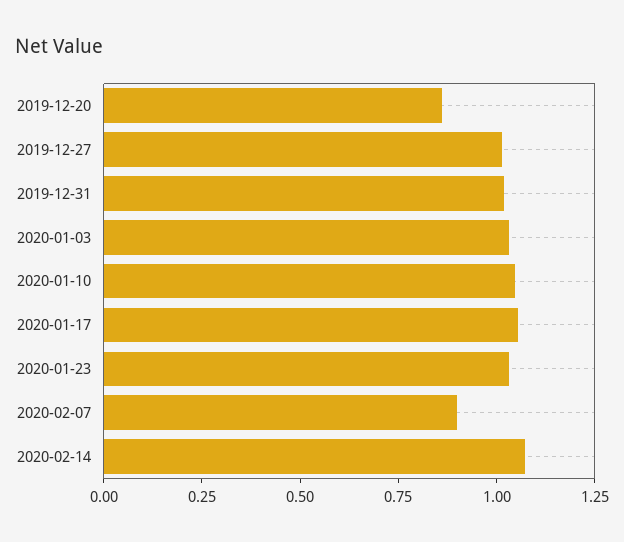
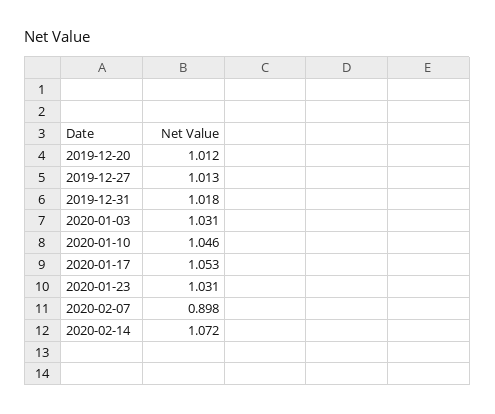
2019-12-20: 0.85 -> 1.012

